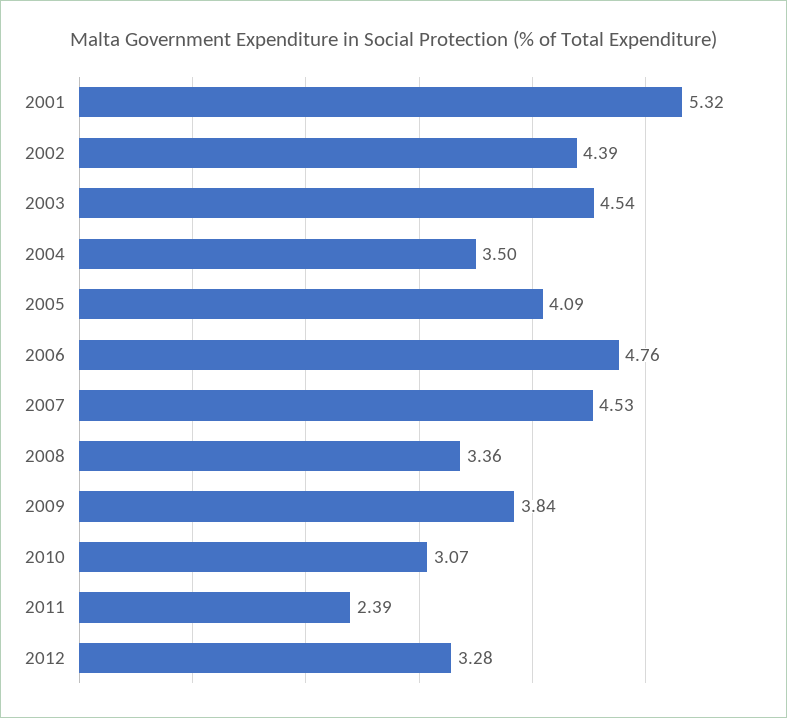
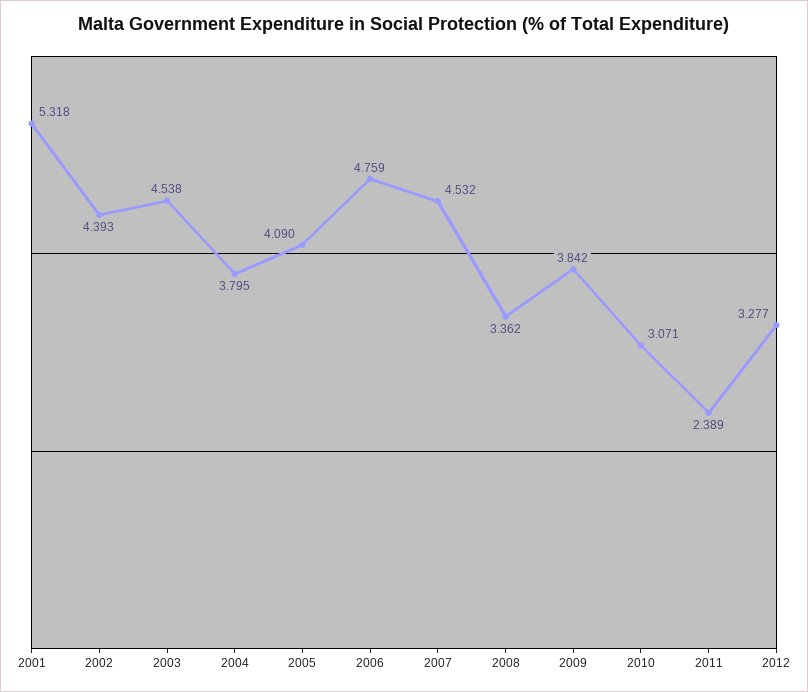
2004: 3.5 -> 3.795

